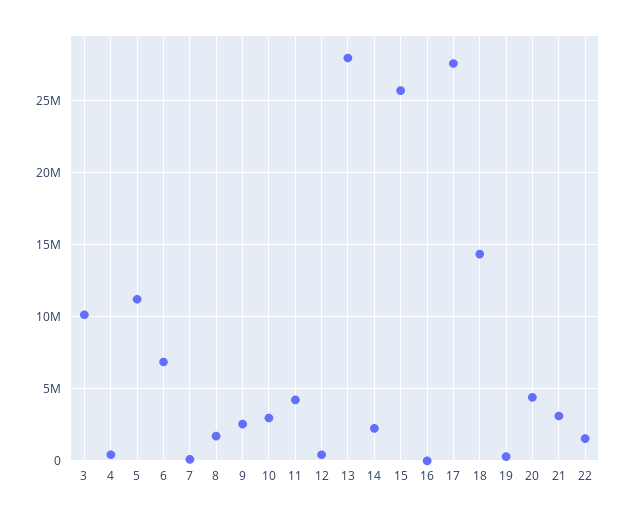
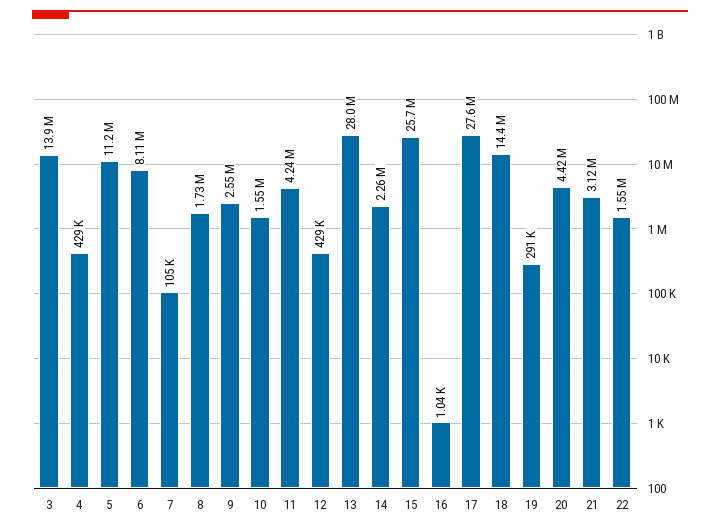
3: 10000000 -> 13900000
6: 7000000 -> 8110000
10: 3000000 -> 1550000

